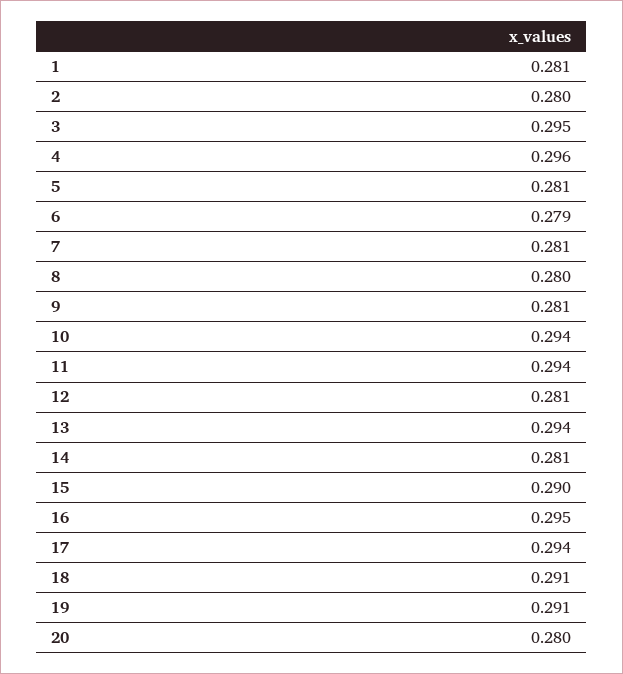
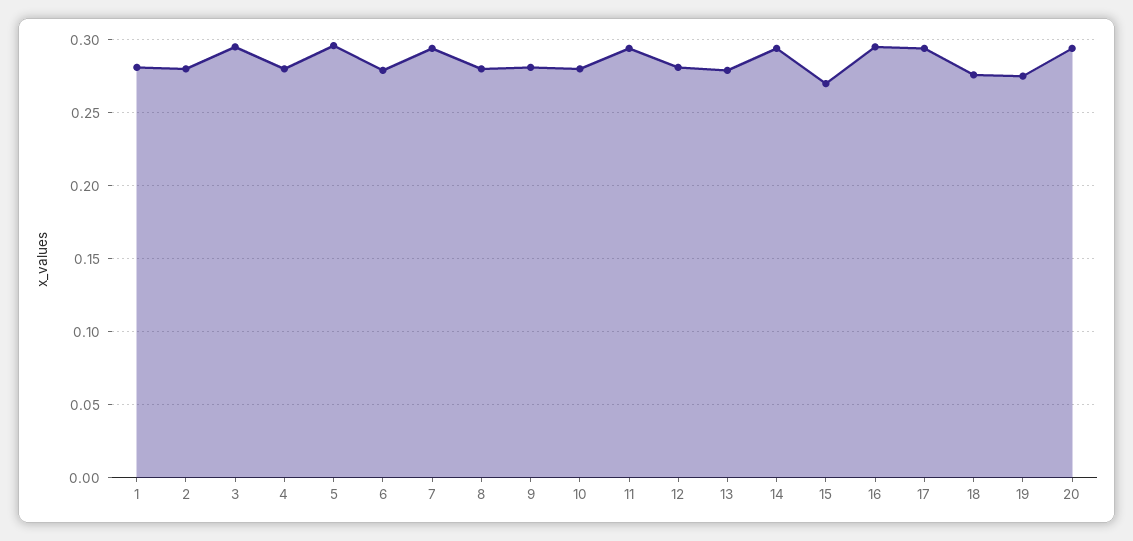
4: 0.296 -> 0.28
5: 0.281 -> 0.295
7: 0.281 -> 0.295
10: 0.294 -> 0.28
13: 0.294 -> 0.28
14: 0.281 -> 0.295
15: 0.29 -> 0.27
18: 0.291 -> 0.275
19: 0.291 -> 0.275
20: 0.28 -> 0.295

